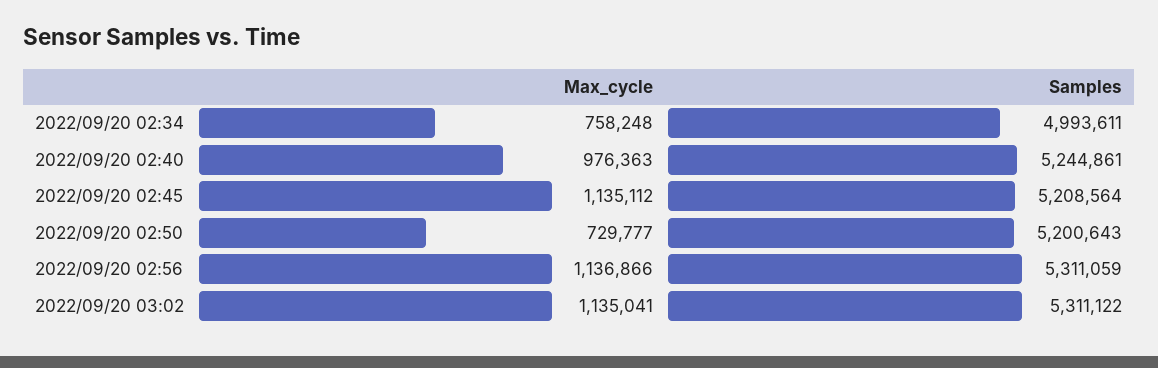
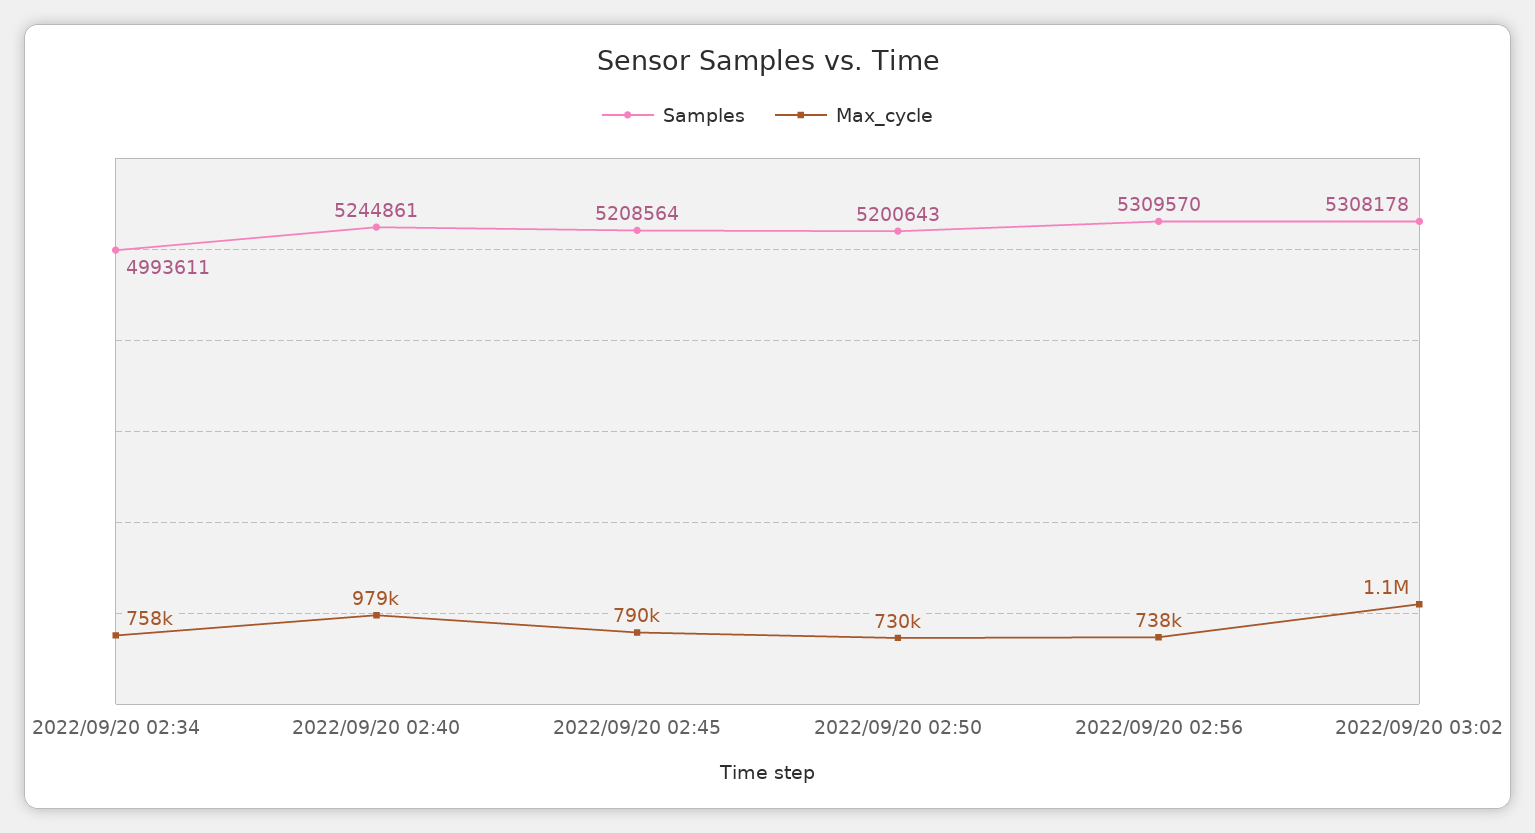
Max_cycle, 2022/09/20 02:40: 976363 -> 979000
Max_cycle, 2022/09/20 02:45: 1135112 -> 790000
Max_cycle, 2022/09/20 02:56: 1136866 -> 738000
Samples, 2022/09/20 02:56: 5311059 -> 5309570
Samples, 2022/09/20 03:02: 5311122 -> 5308178

